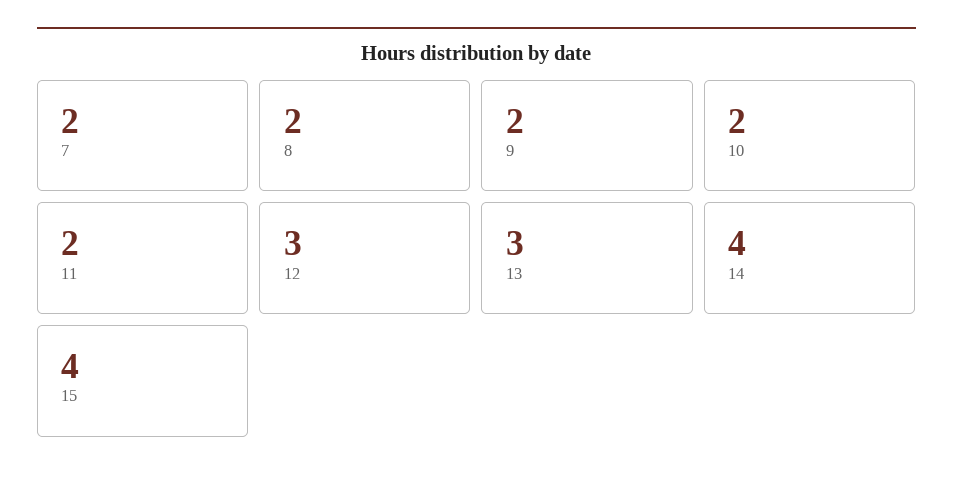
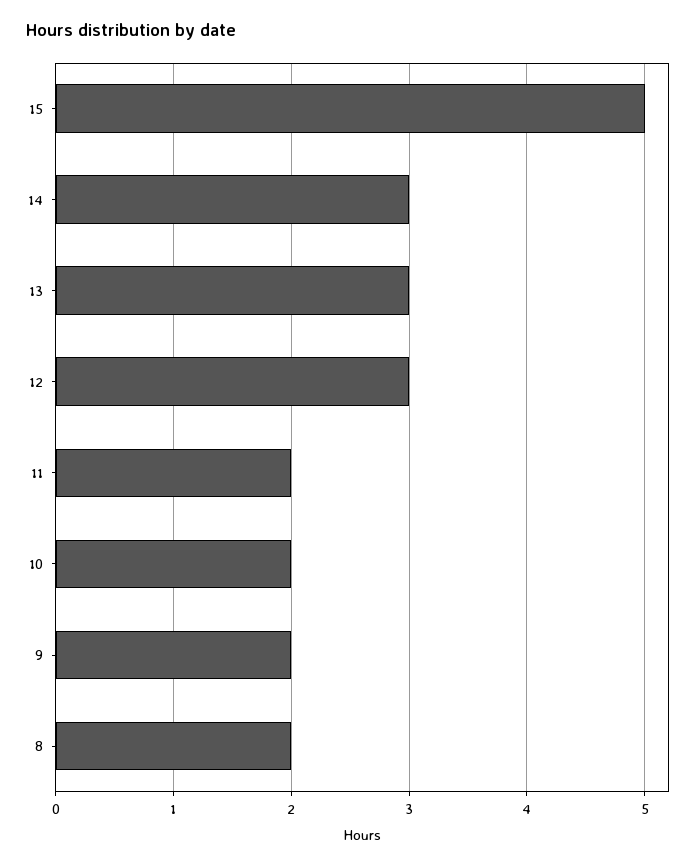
7: 2 -> none
14: 4 -> 3
15: 4 -> 5

